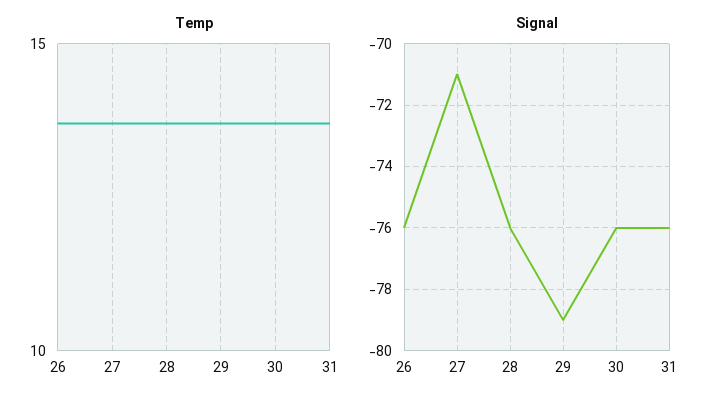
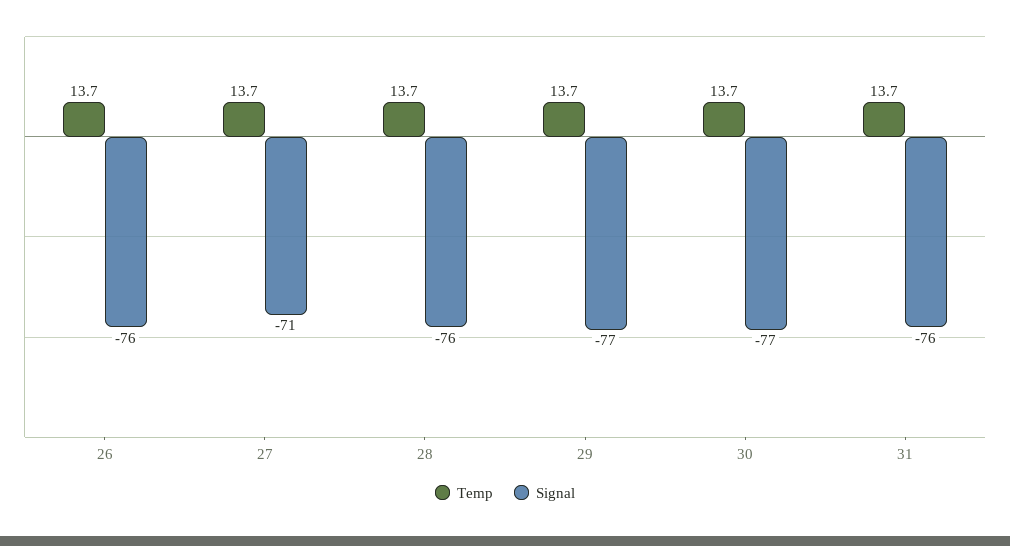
Signal, 29: -79 -> -77
Signal, 30: -76 -> -77

